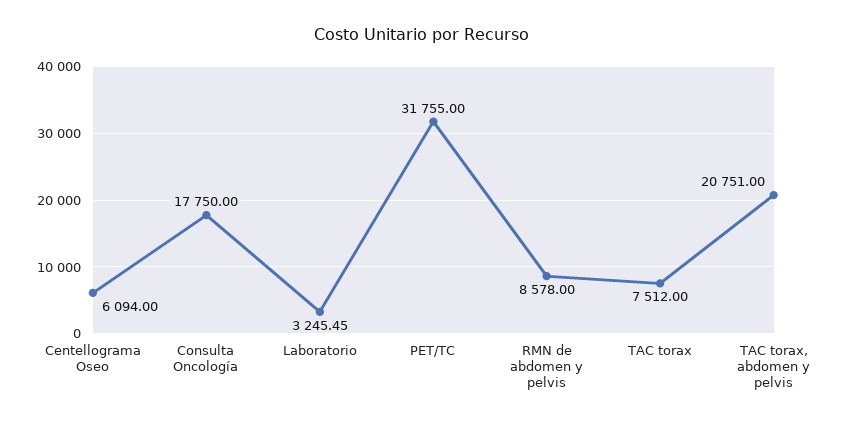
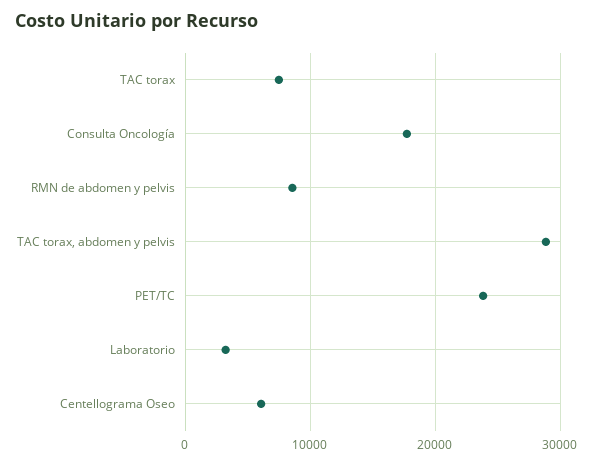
PET/TC: 31755 -> 24000
TAC torax, abdomen y pelvis: 20751 -> 29000

